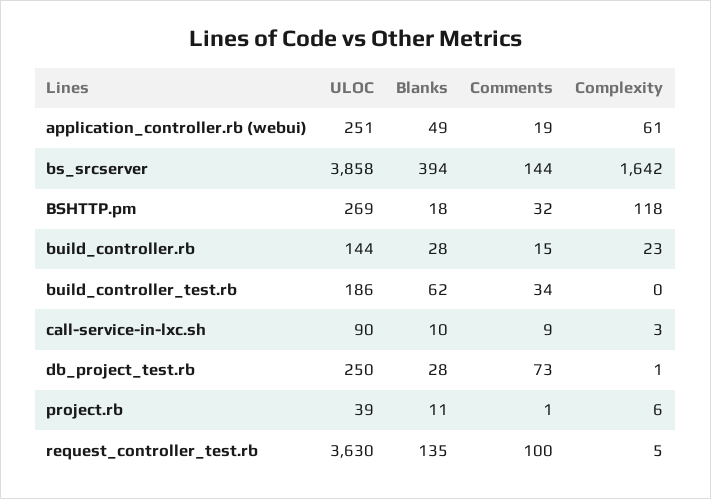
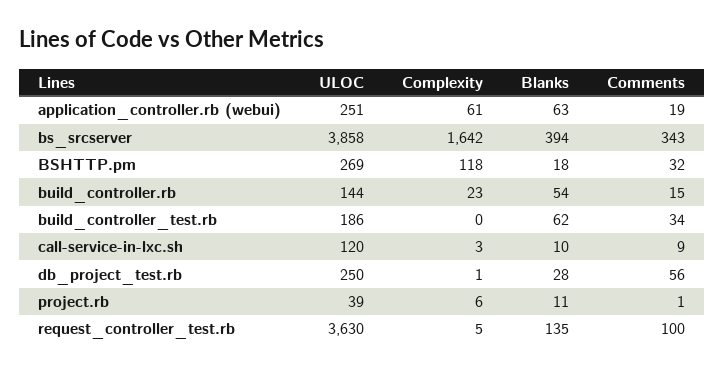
Blanks, application_controller.rb (webui): 49 -> 63
Comments, bs_srcserver: 144 -> 343
Blanks, build_controller.rb: 28 -> 54
ULOC, call-service-in-lxc.sh: 90 -> 120
Comments, db_project_test.rb: 73 -> 56

